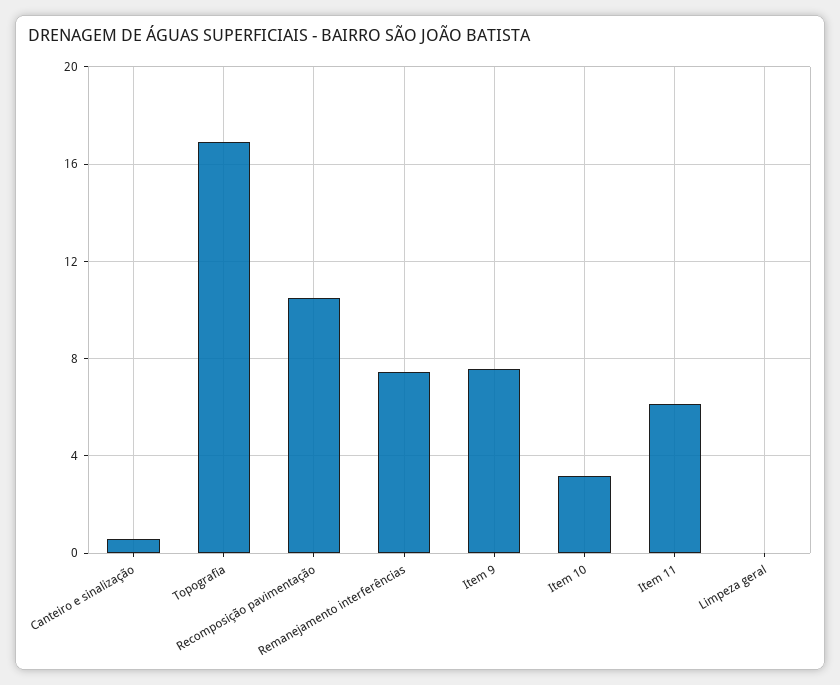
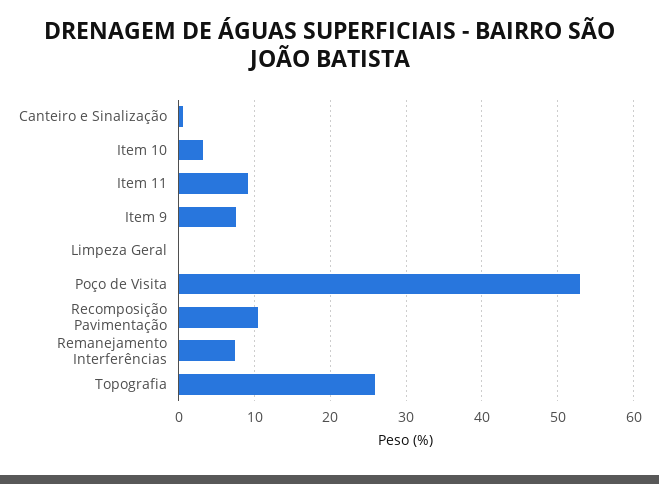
Topografia: 17 -> 26
Item 11: 6 -> 9
Poço de Visita: none -> 53

